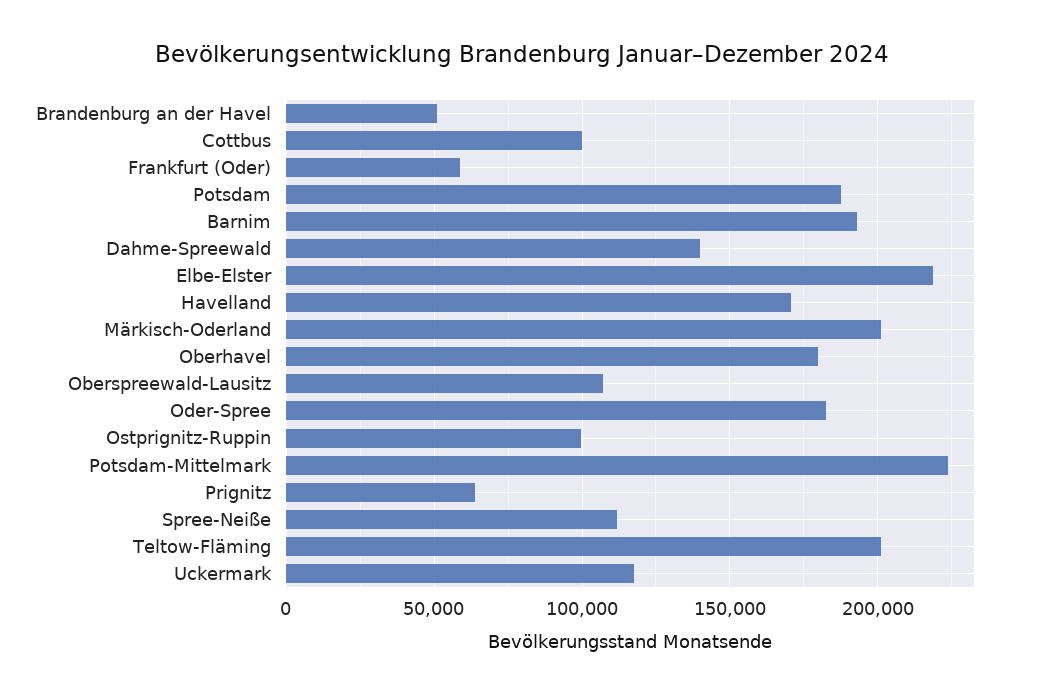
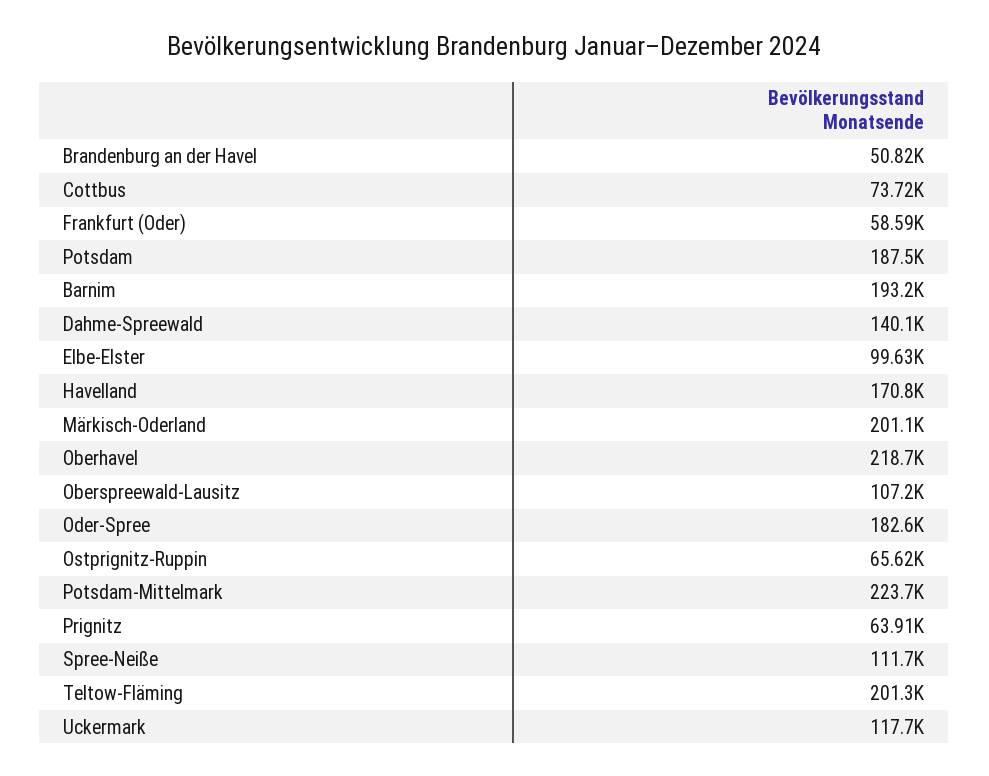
Cottbus: 100000 -> 73720
Elbe-Elster: 220000 -> 99630
Oberhavel: 180000 -> 218700
Ostprignitz-Ruppin: 100000 -> 65620

